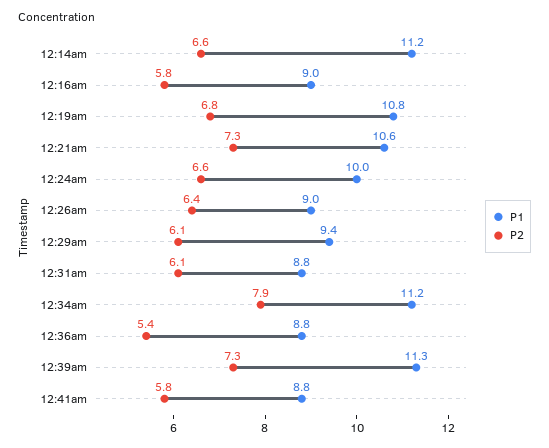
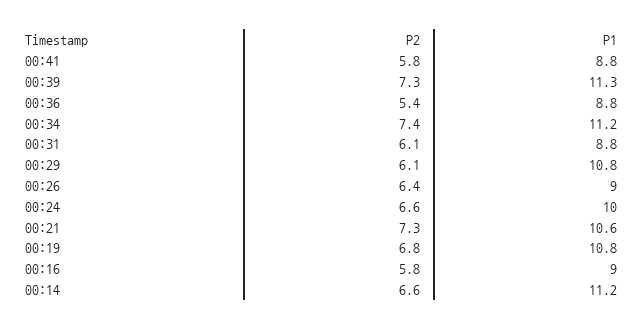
P1, 12:29am: 9.4 -> 10.8
P2, 12:34am: 7.9 -> 7.4

